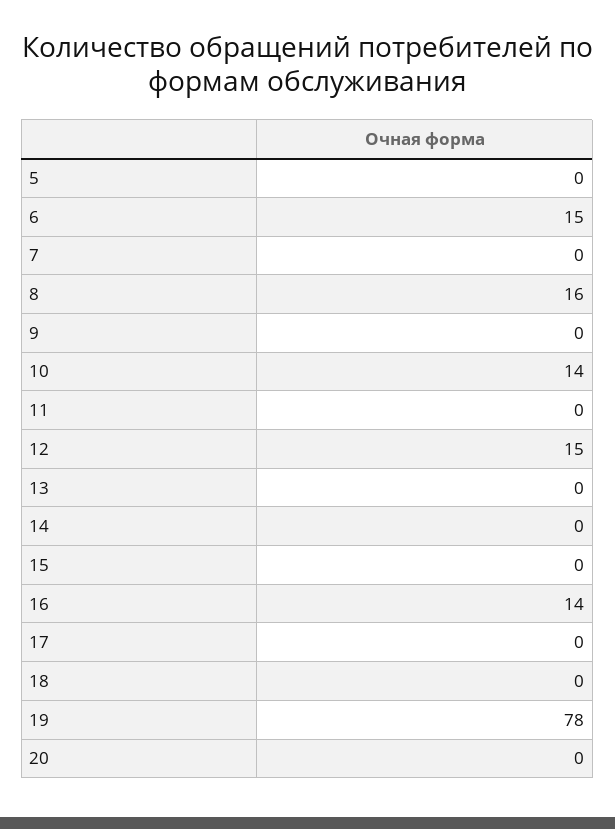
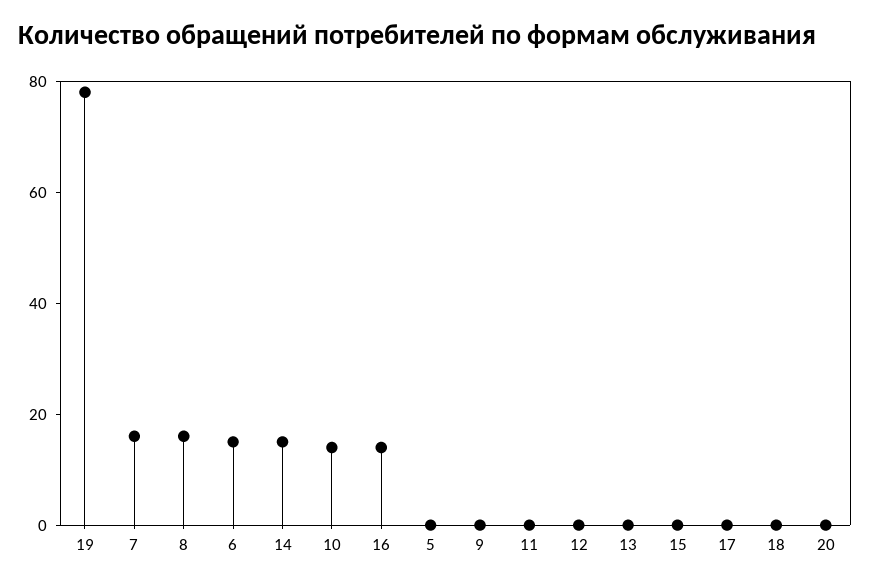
7: 0 -> 15
12: 15 -> 0
14: 0 -> 15

